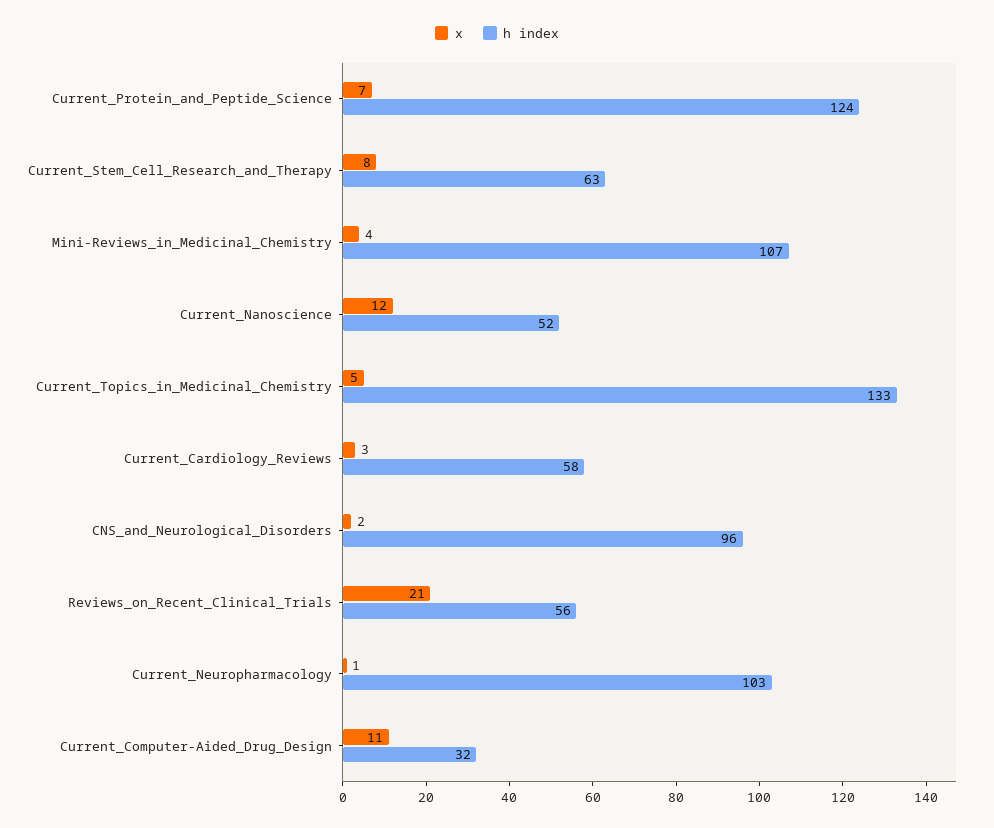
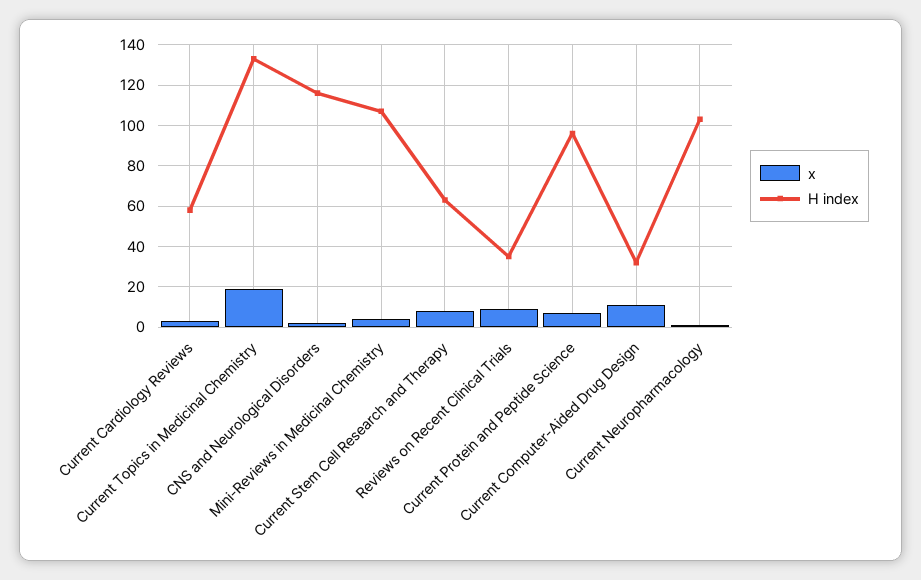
h index, Current_Protein_and_Peptide_Science: 124 -> 95
x, Current_Nanoscience: 12 -> none
h index, Current_Nanoscience: 52 -> none
x, Current_Topics_in_Medicinal_Chemistry: 5 -> 20
h index, CNS_and_Neurological_Disorders: 96 -> 115
x, Reviews_on_Recent_Clinical_Trials: 21 -> 10
h index, Reviews_on_Recent_Clinical_Trials: 56 -> 35

